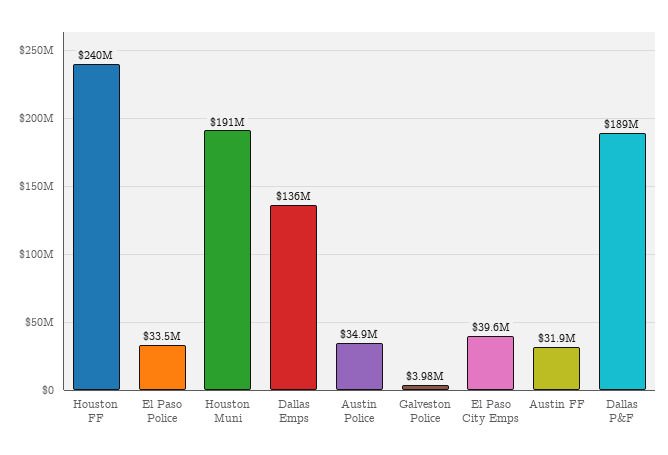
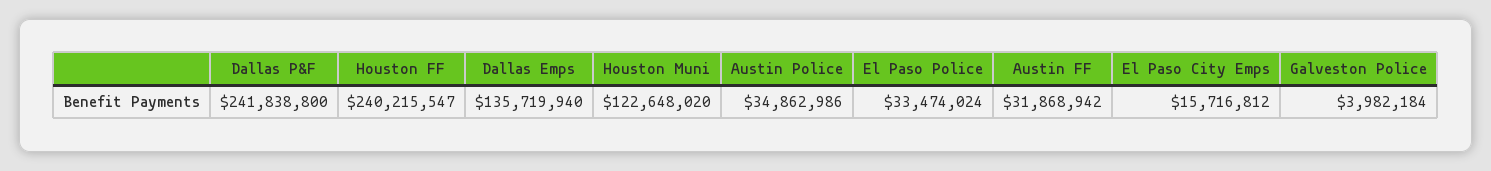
Houston Muni: 191000000 -> 122648020
El Paso City Emps: 39600000 -> 15716812
Dallas P&F: 189000000 -> 241838800

